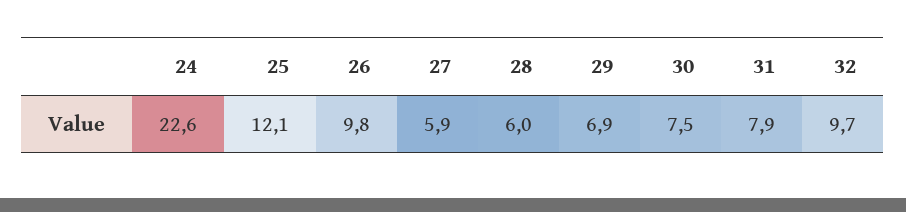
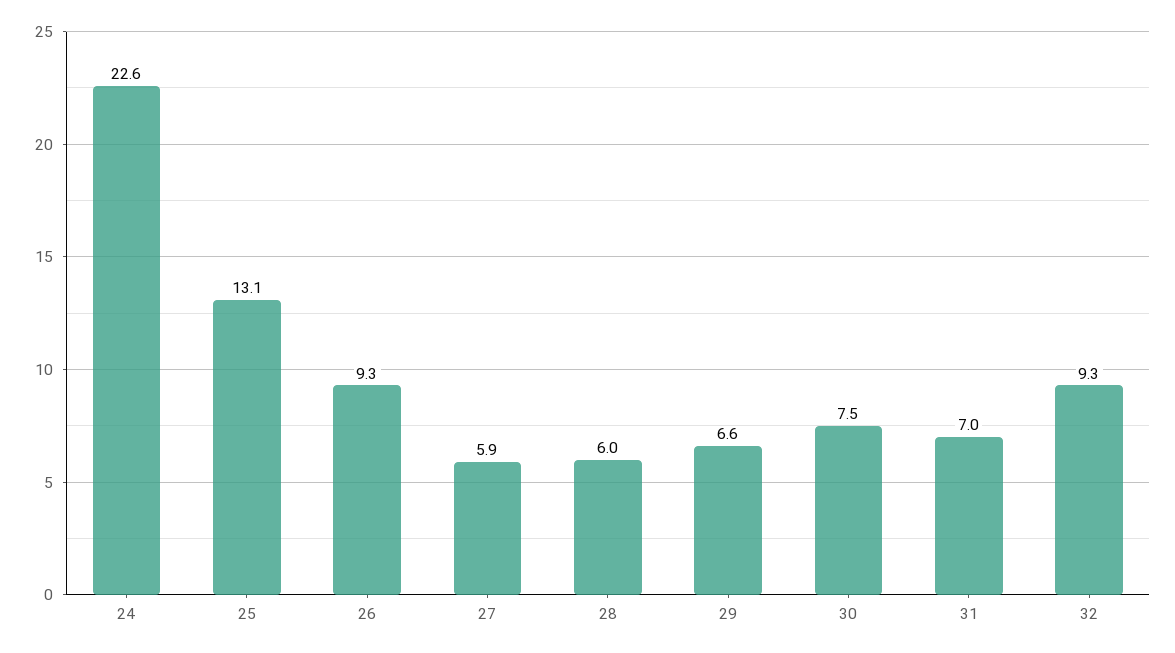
25: 12.1 -> 13.1
26: 9.8 -> 9.3
29: 6.9 -> 6.6
31: 7.9 -> 7
32: 9.7 -> 9.3

